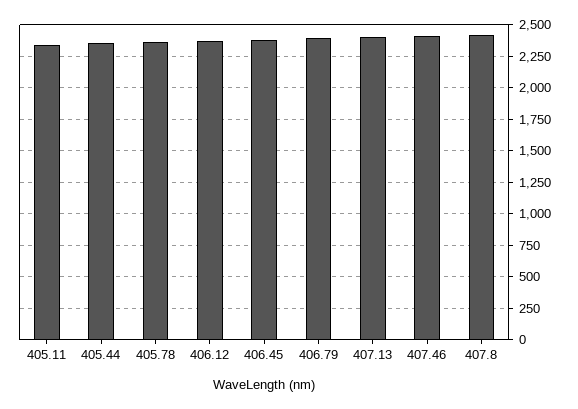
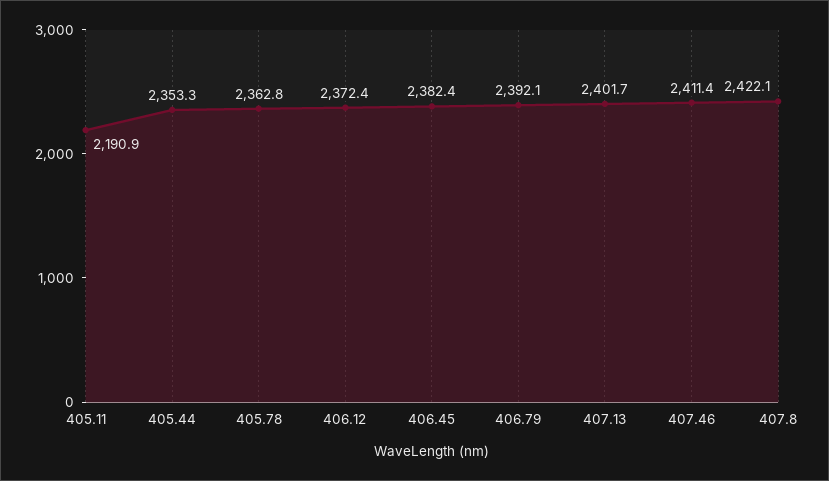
405.11: 2350 -> 2190.9

